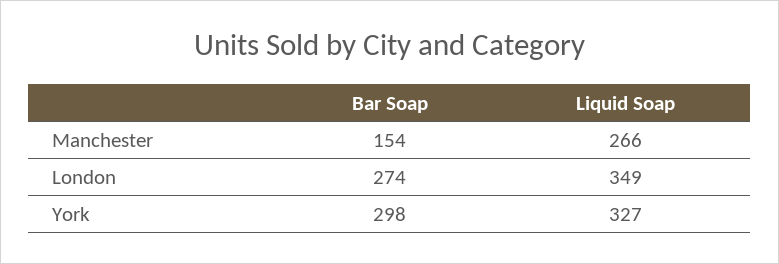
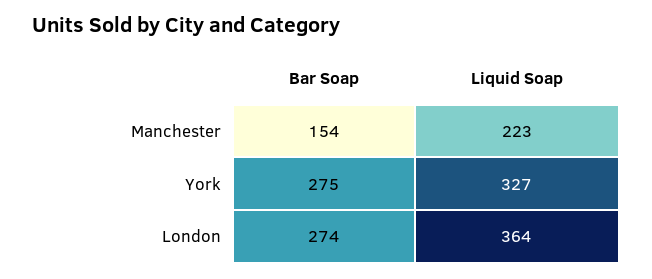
Liquid Soap, Manchester: 266 -> 223
Liquid Soap, London: 349 -> 364
Bar Soap, York: 298 -> 275

